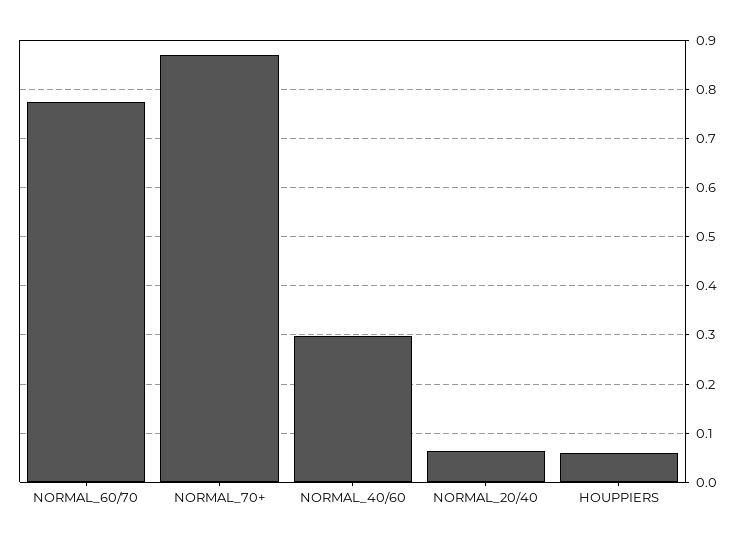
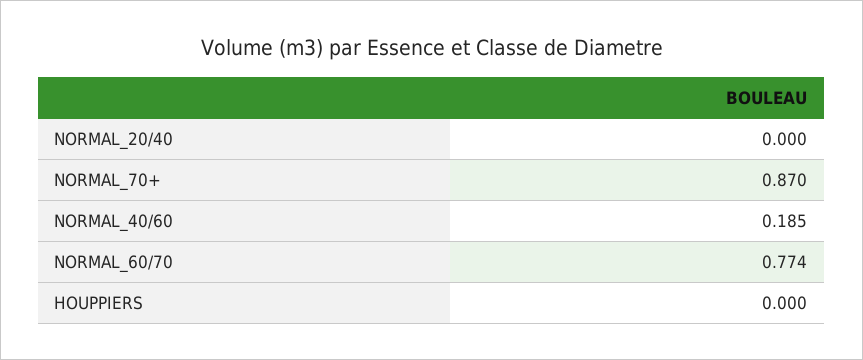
NORMAL_40/60: 0.3 -> 0.185
NORMAL_20/40: 0.06 -> 0
HOUPPIERS: 0.06 -> 0

